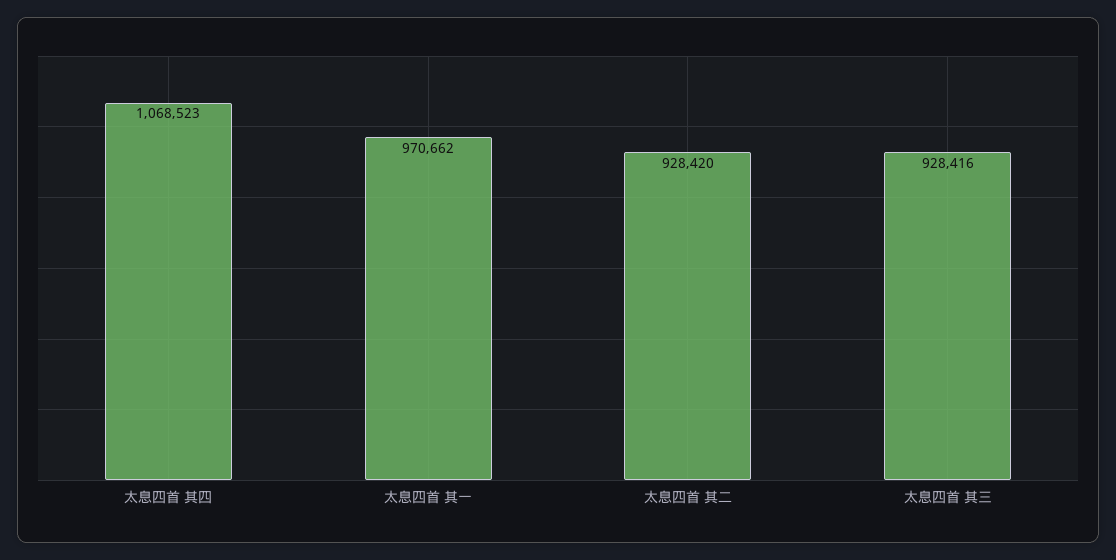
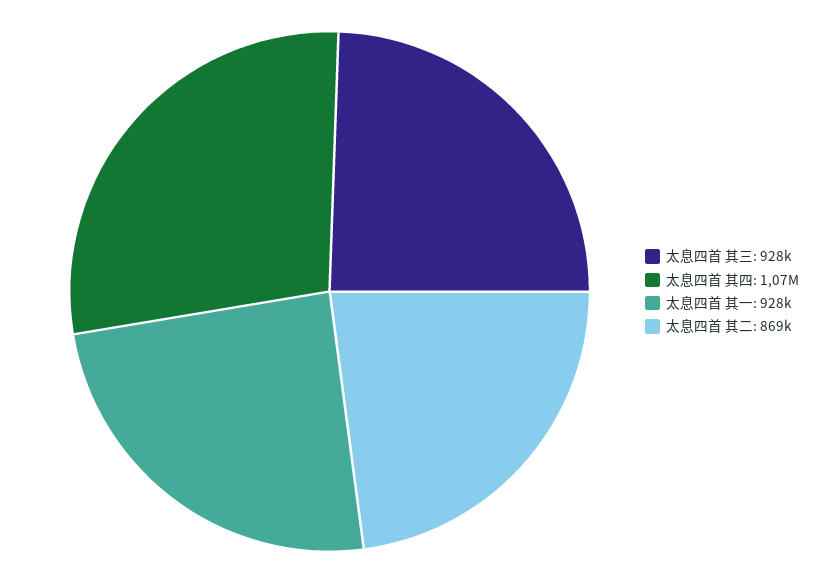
太息四首 其一: 970662 -> 928000
太息四首 其二: 928420 -> 869000

